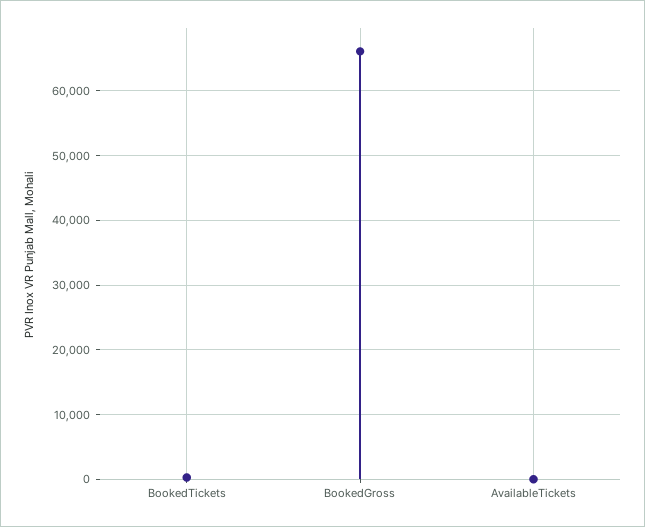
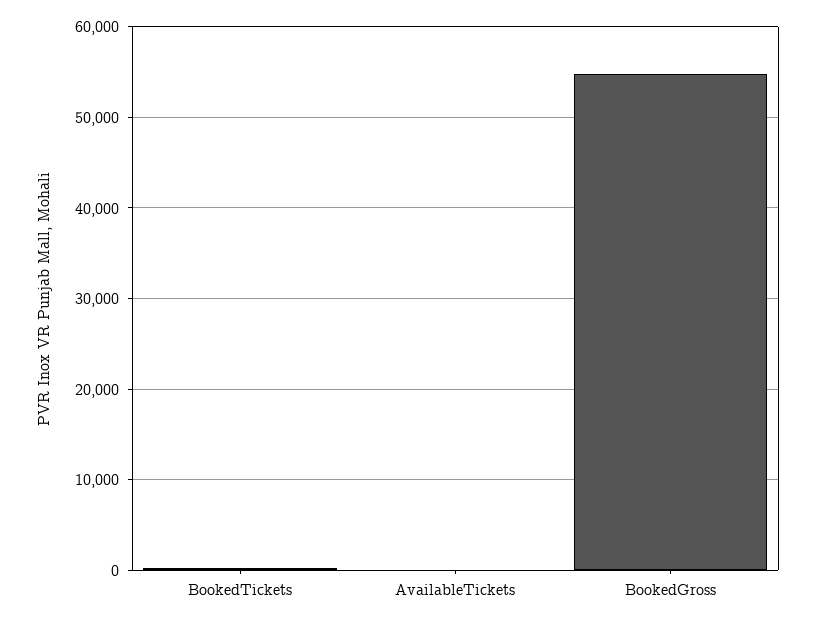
BookedGross: 66000 -> 55000

